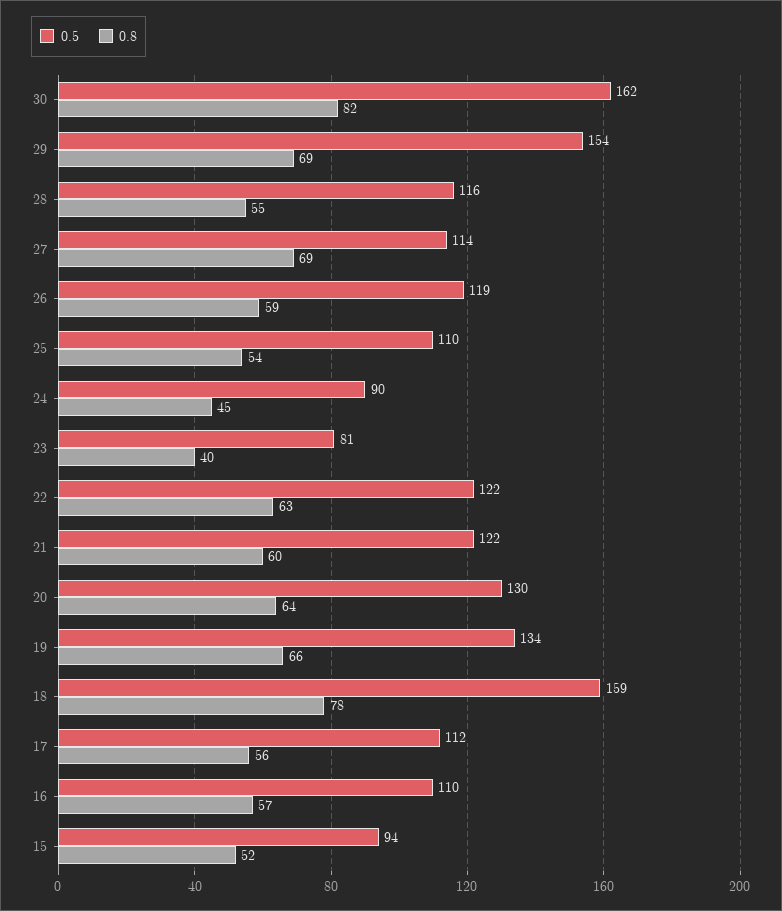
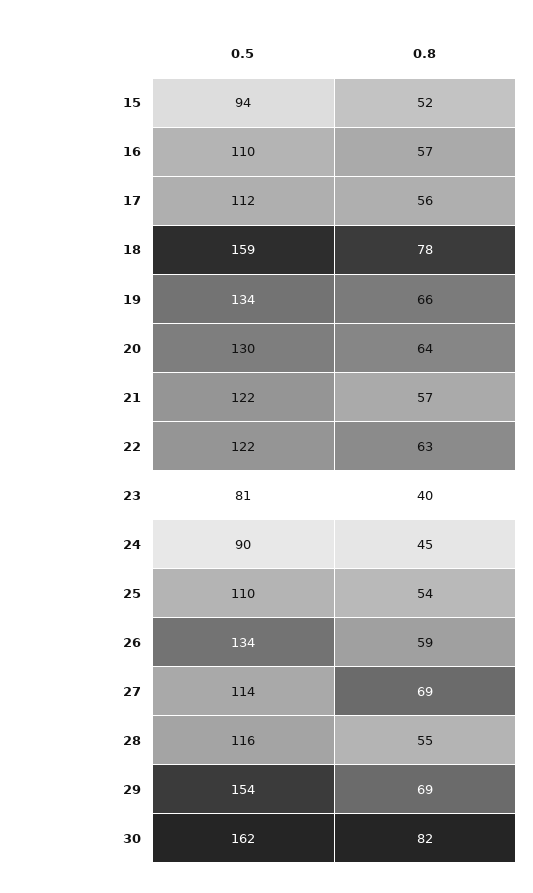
0.5, 26: 119 -> 134
0.8, 21: 60 -> 57

